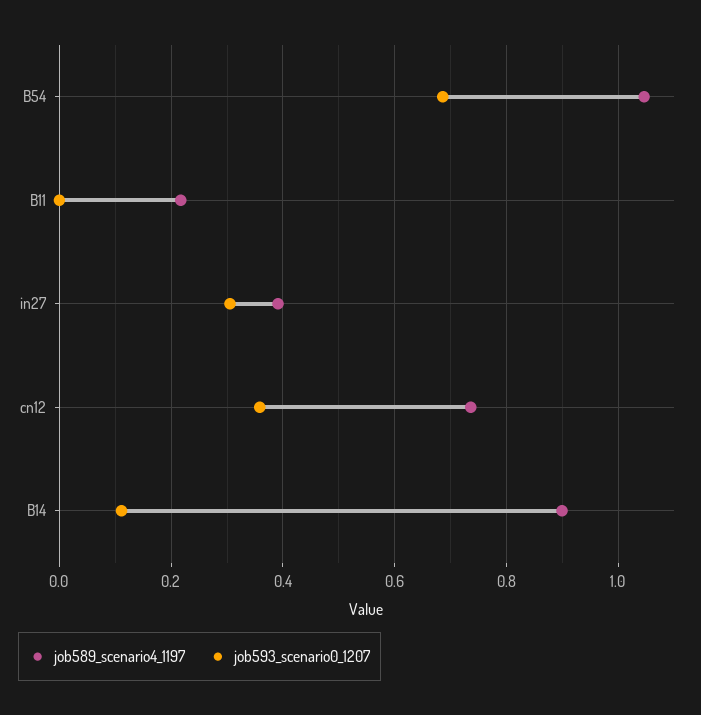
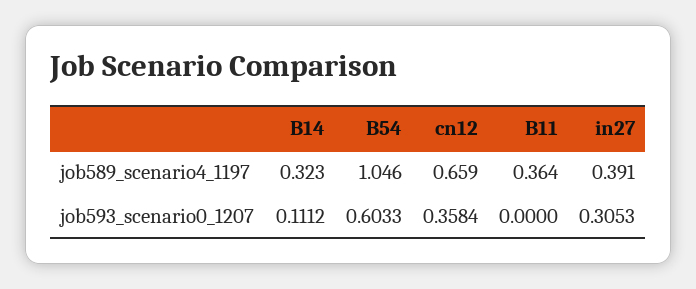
job593_scenario0_1207, B54: 0.68 -> 0.6033
job589_scenario4_1197, B11: 0.22 -> 0.364
job589_scenario4_1197, cn12: 0.74 -> 0.659
job589_scenario4_1197, B14: 0.9 -> 0.323

